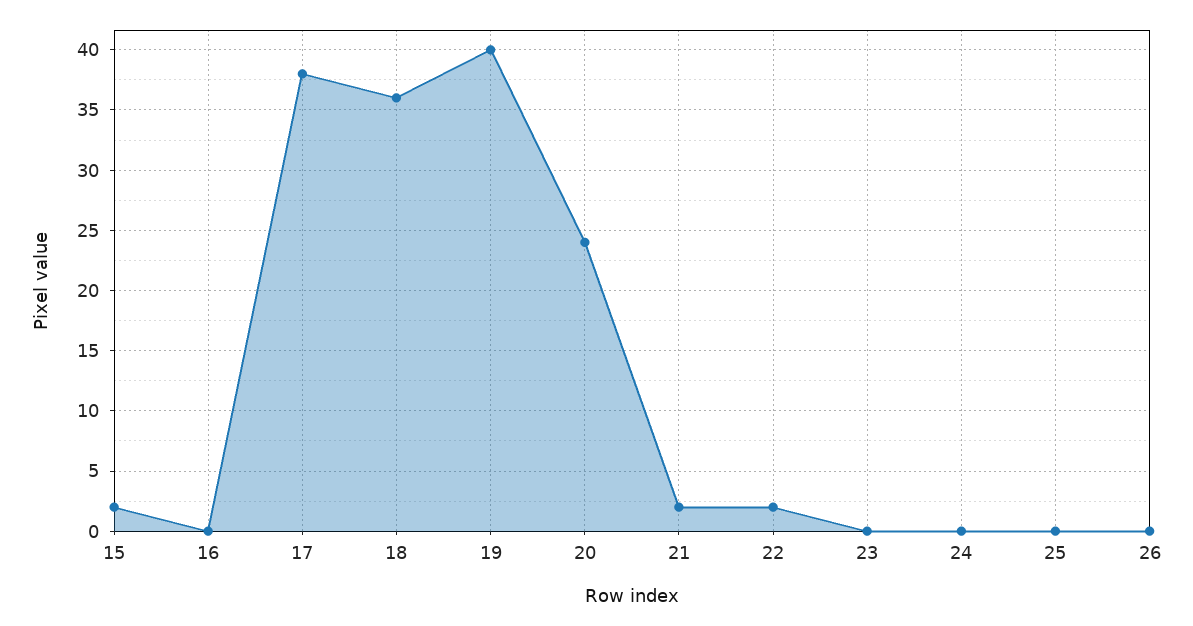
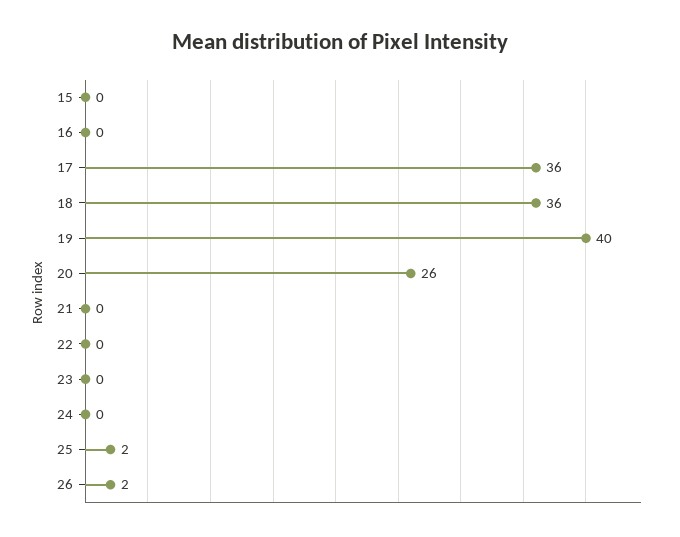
15: 2 -> 0
17: 38 -> 36
20: 24 -> 26
21: 2 -> 0
22: 2 -> 0
25: 0 -> 2
26: 0 -> 2

